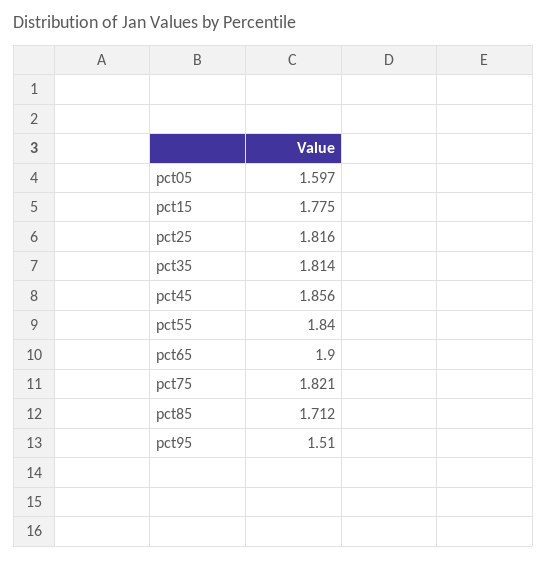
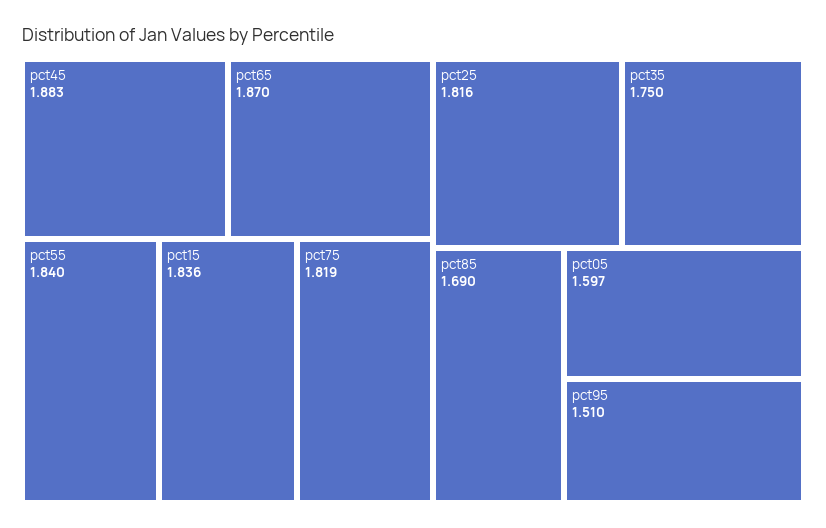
pct15: 1.775 -> 1.836
pct35: 1.814 -> 1.75
pct45: 1.856 -> 1.883
pct65: 1.9 -> 1.87
pct75: 1.821 -> 1.819
pct85: 1.712 -> 1.69

